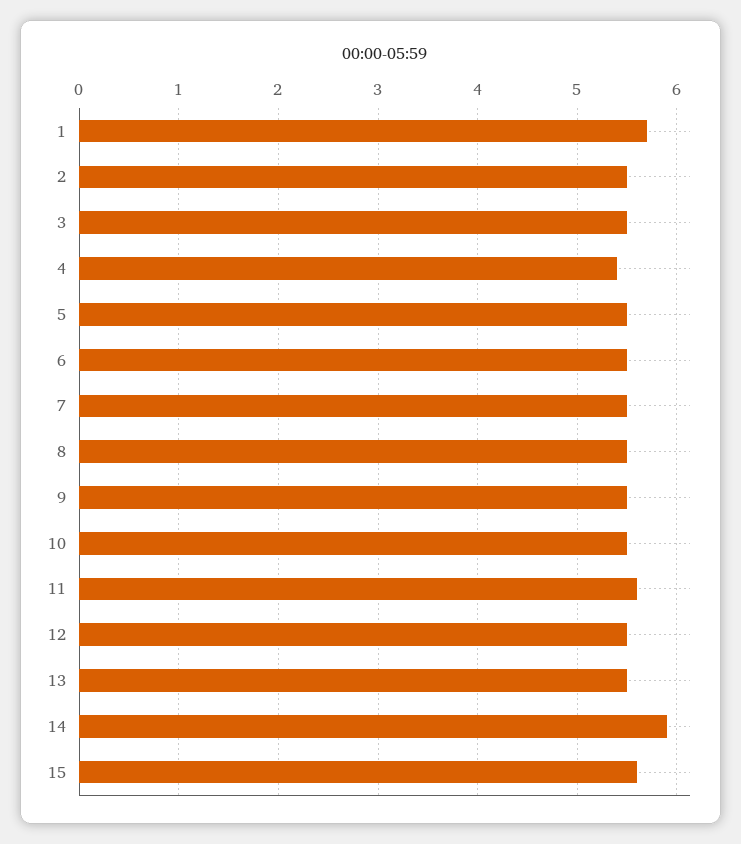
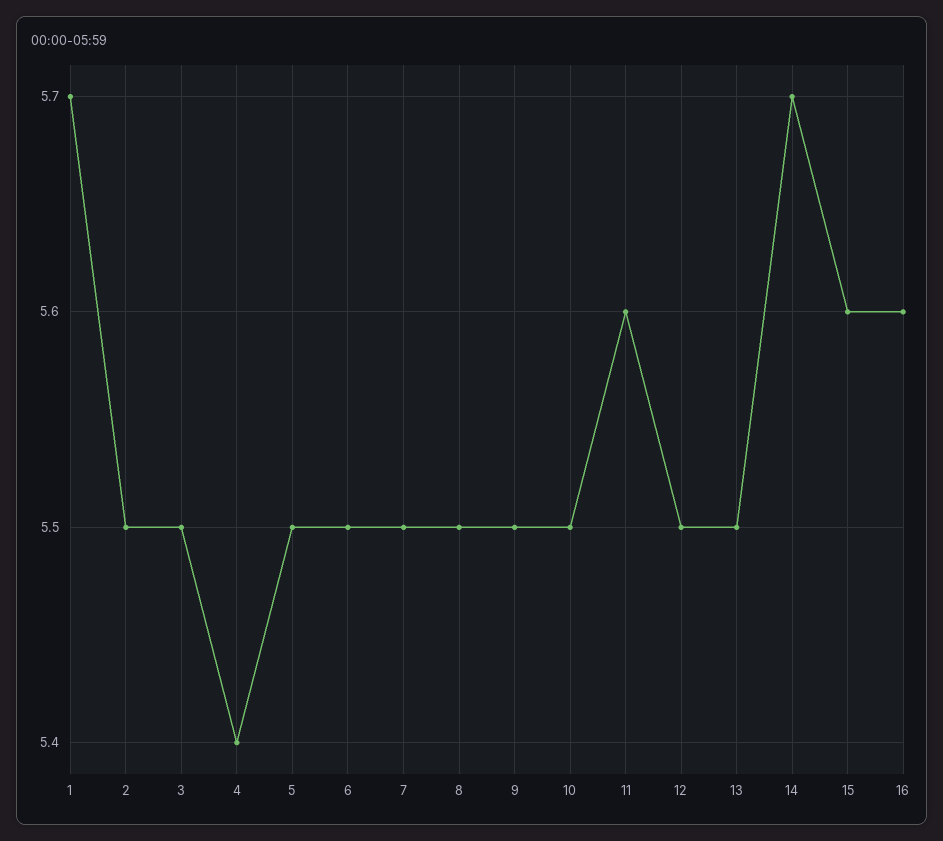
14: 5.9 -> 5.7
16: none -> 5.6

